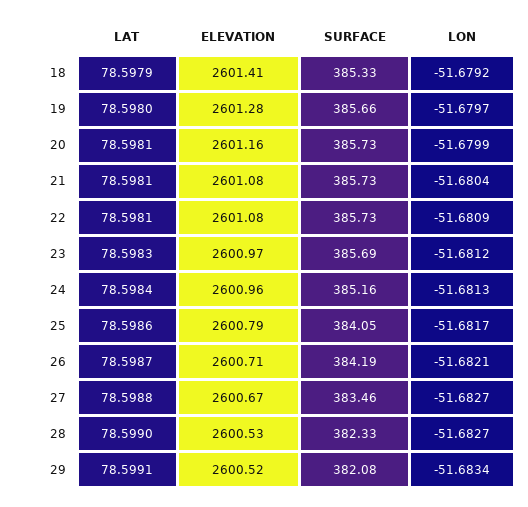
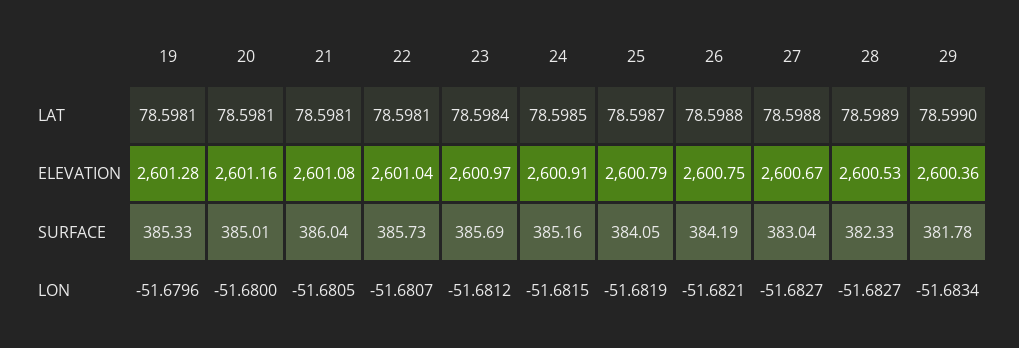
LAT, 18: 78.5979 -> none
ELEVATION, 18: 2601.41 -> none
SURFACE, 18: 385.33 -> none
LON, 18: -51.6792 -> none
LAT, 19: 78.598 -> 78.5981
SURFACE, 19: 385.66 -> 385.33
LON, 19: -51.6797 -> -51.6796
SURFACE, 20: 385.73 -> 385.01
LON, 20: -51.6799 -> -51.68
SURFACE, 21: 385.73 -> 386.04
LON, 21: -51.6804 -> -51.6805
ELEVATION, 22: 2601.08 -> 2601.04
LON, 22: -51.6809 -> -51.6807
LAT, 23: 78.5983 -> 78.5984
LAT, 24: 78.5984 -> 78.5985
ELEVATION, 24: 2600.96 -> 2600.91
LON, 24: -51.6813 -> -51.6815
LAT, 25: 78.5986 -> 78.5987
LON, 25: -51.6817 -> -51.6819
LAT, 26: 78.5987 -> 78.5988
ELEVATION, 26: 2600.71 -> 2600.75
SURFACE, 27: 383.46 -> 383.04
LAT, 28: 78.599 -> 78.5989
LAT, 29: 78.5991 -> 78.599
ELEVATION, 29: 2600.52 -> 2600.36
SURFACE, 29: 382.08 -> 381.78

